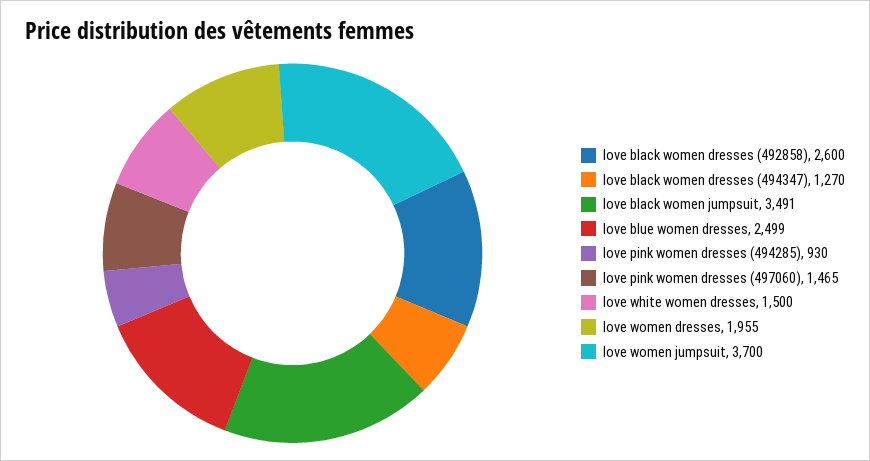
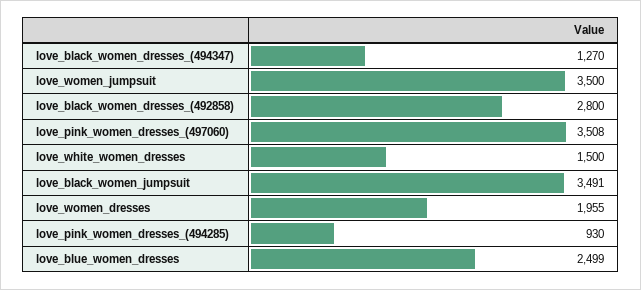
love black women dresses (492858): 2600 -> 2800
love pink women dresses (497060): 1465 -> 3508
love women jumpsuit: 3700 -> 3500

